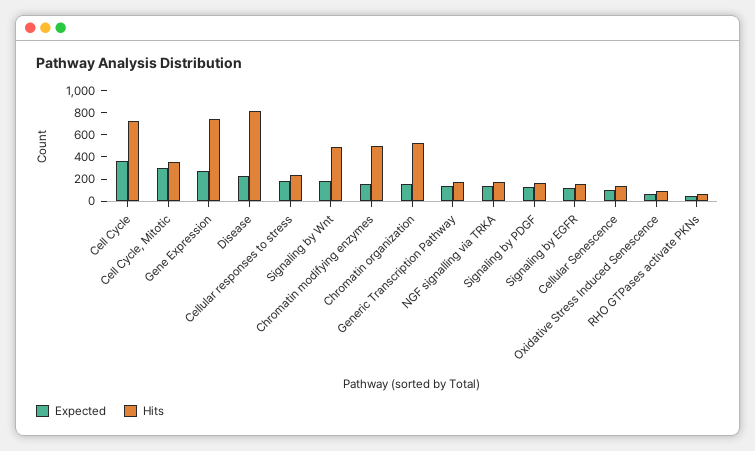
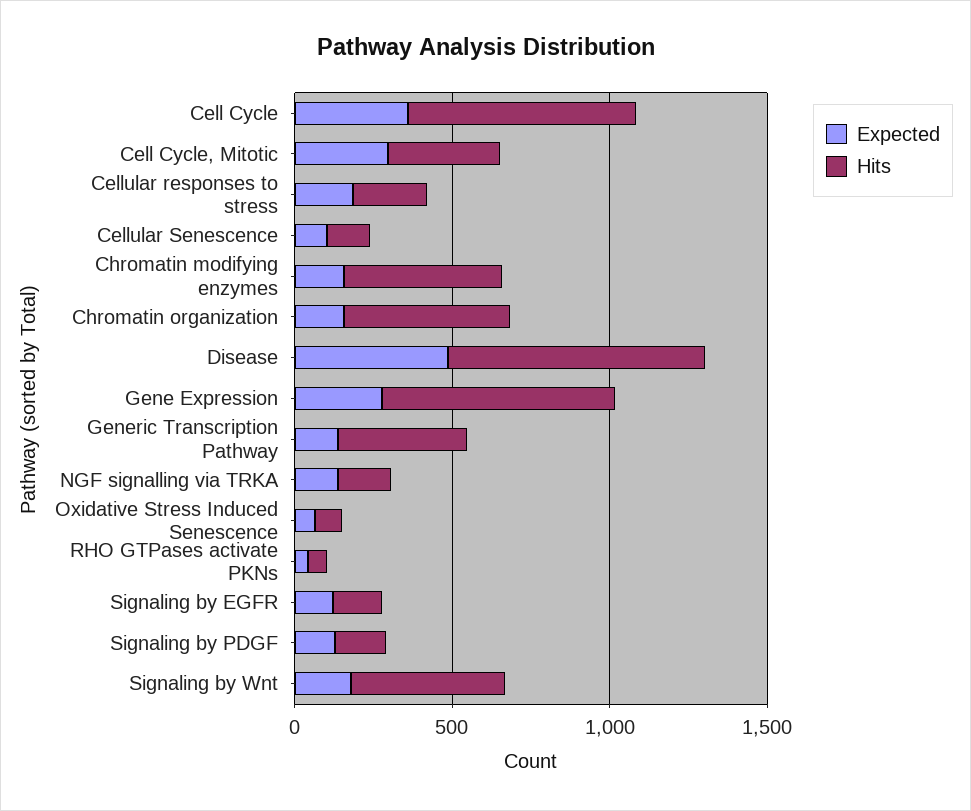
Expected, Disease: 200 -> 500
Hits, Generic Transcription Pathway: 200 -> 400

